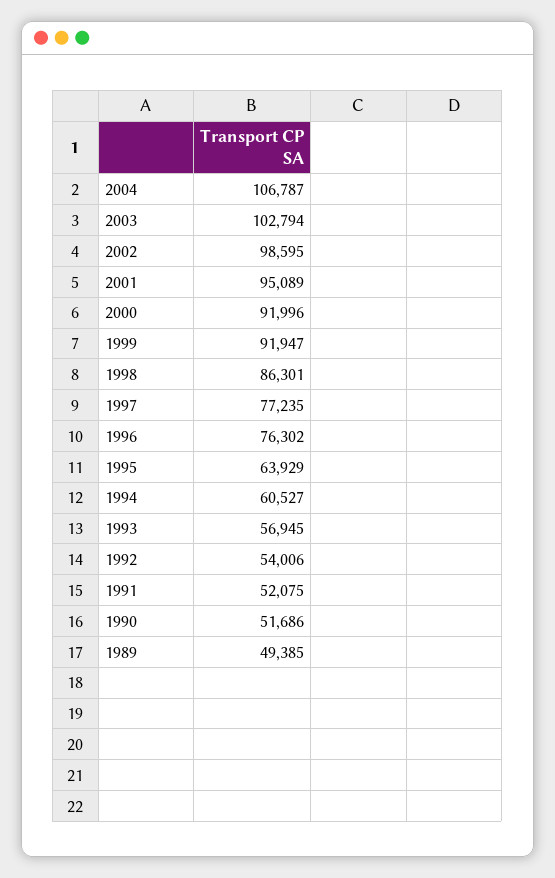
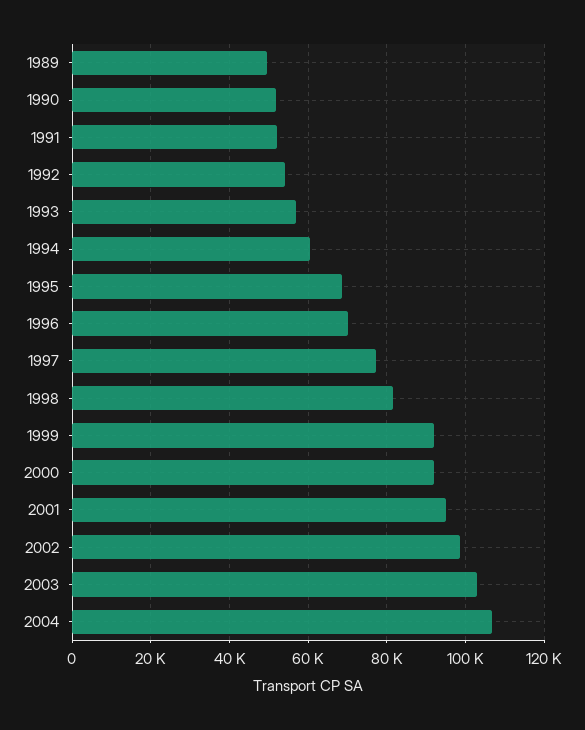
1998: 86301 -> 82000
1996: 76302 -> 70000
1995: 63929 -> 68000

